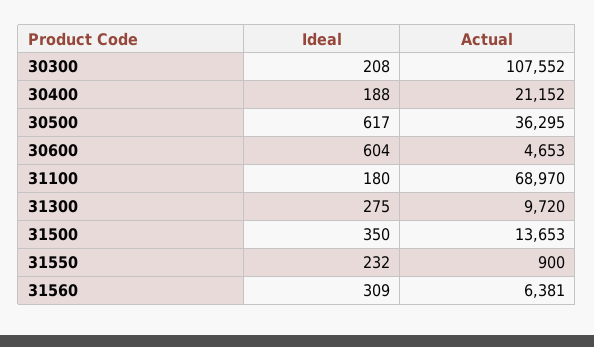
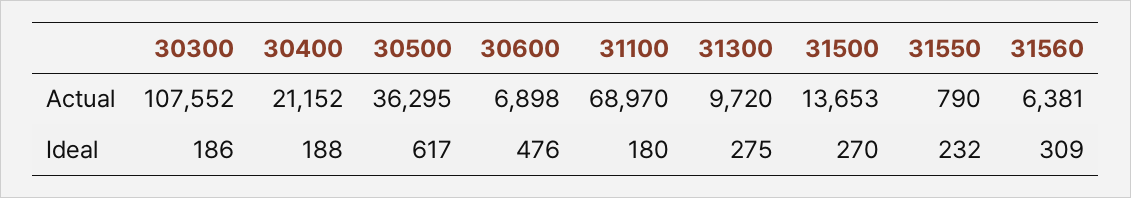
Ideal, 30300: 208 -> 186
Ideal, 30600: 604 -> 476
Actual, 30600: 4653 -> 6898
Ideal, 31500: 350 -> 270
Actual, 31550: 900 -> 790

